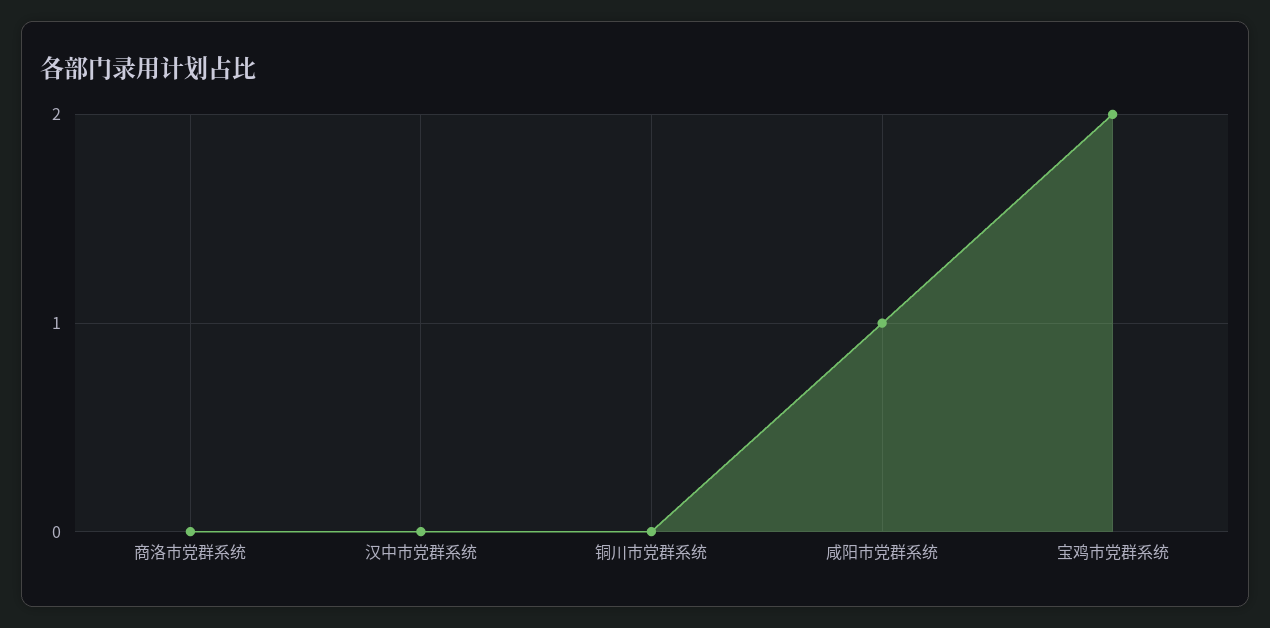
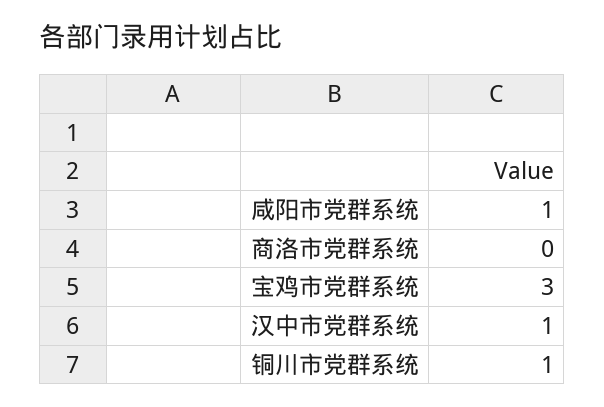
汉中市党群系统: 0 -> 1
铜川市党群系统: 0 -> 1
宝鸡市党群系统: 2 -> 3

